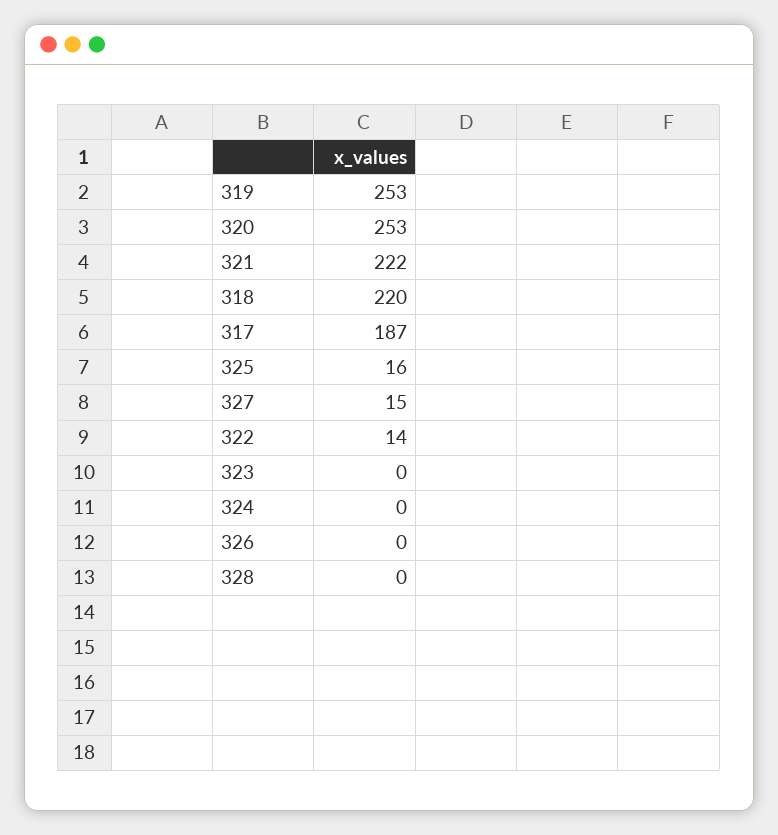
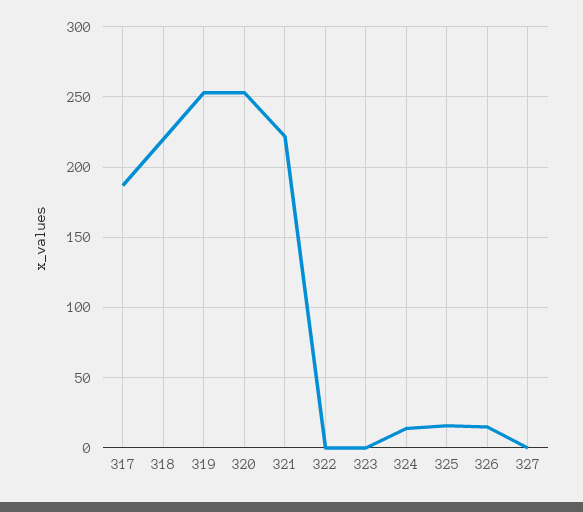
327: 15 -> 0
322: 14 -> 0
324: 0 -> 15
326: 0 -> 15
328: 0 -> none

